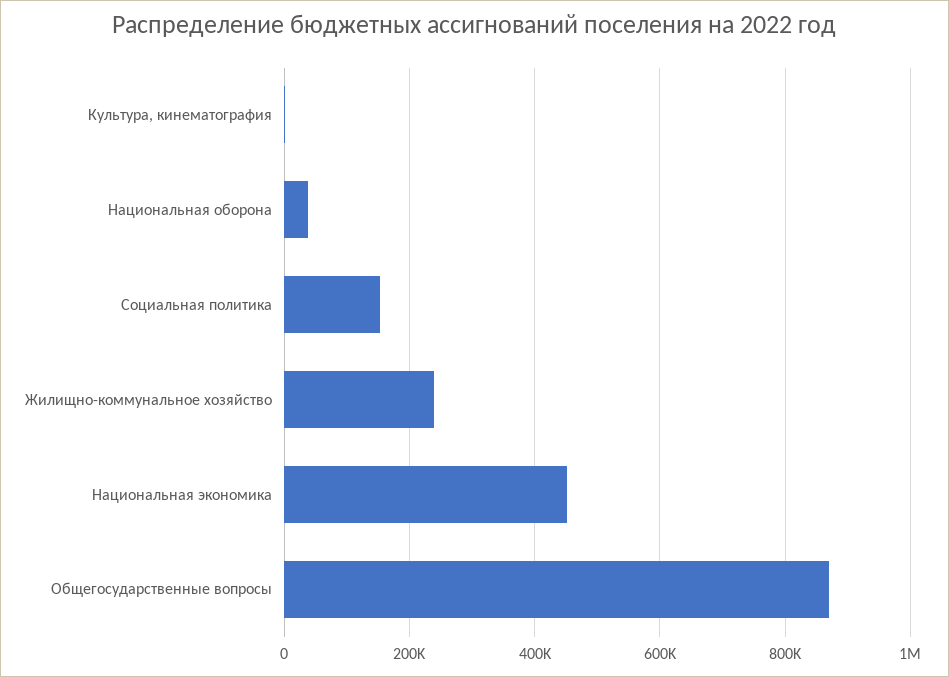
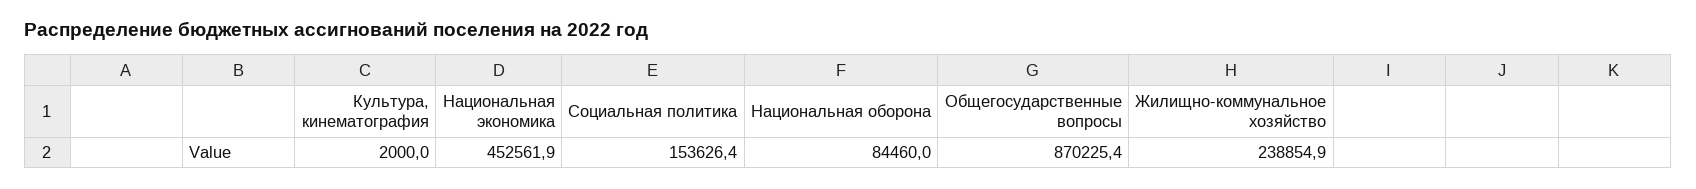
Национальная оборона: 40000 -> 84460

